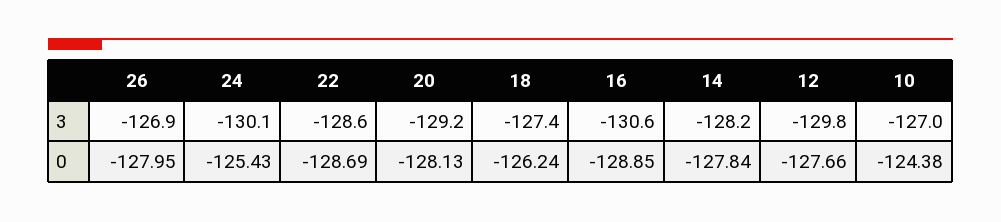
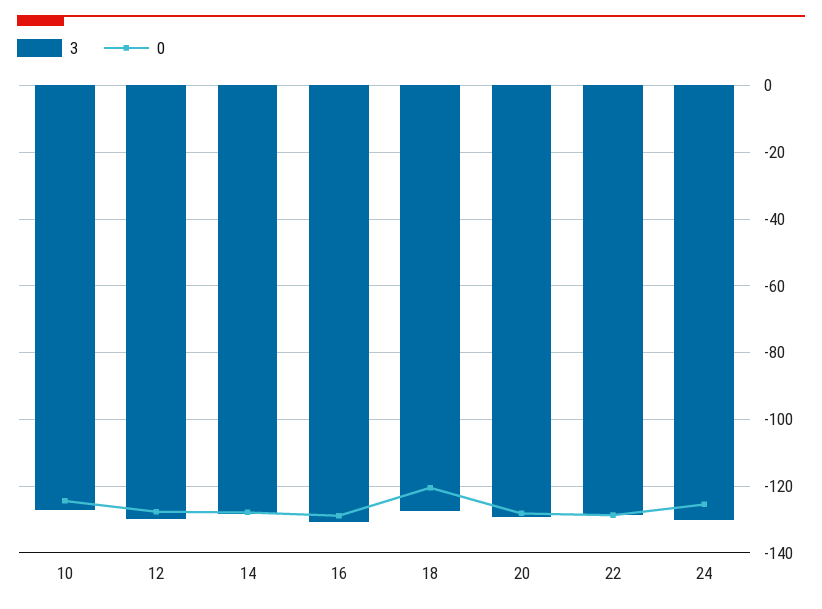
3, 26: -126.9 -> none
0, 26: -127.95 -> none
0, 18: -126.24 -> -120

